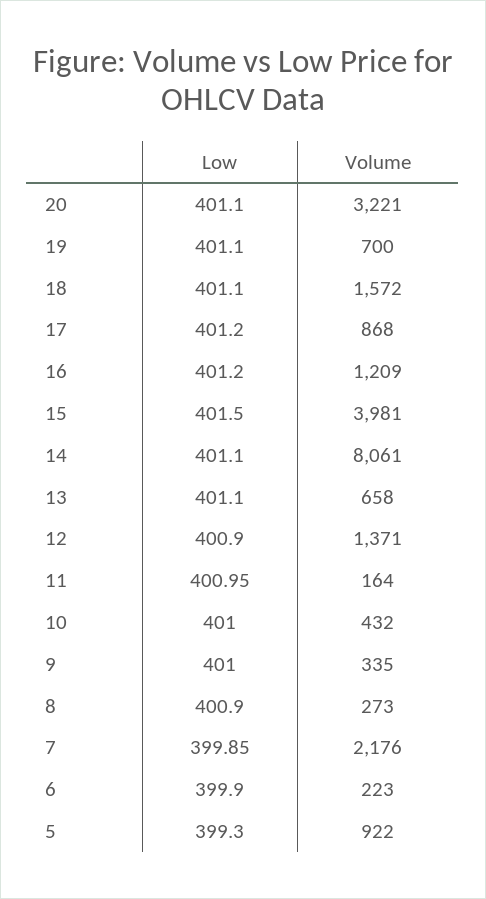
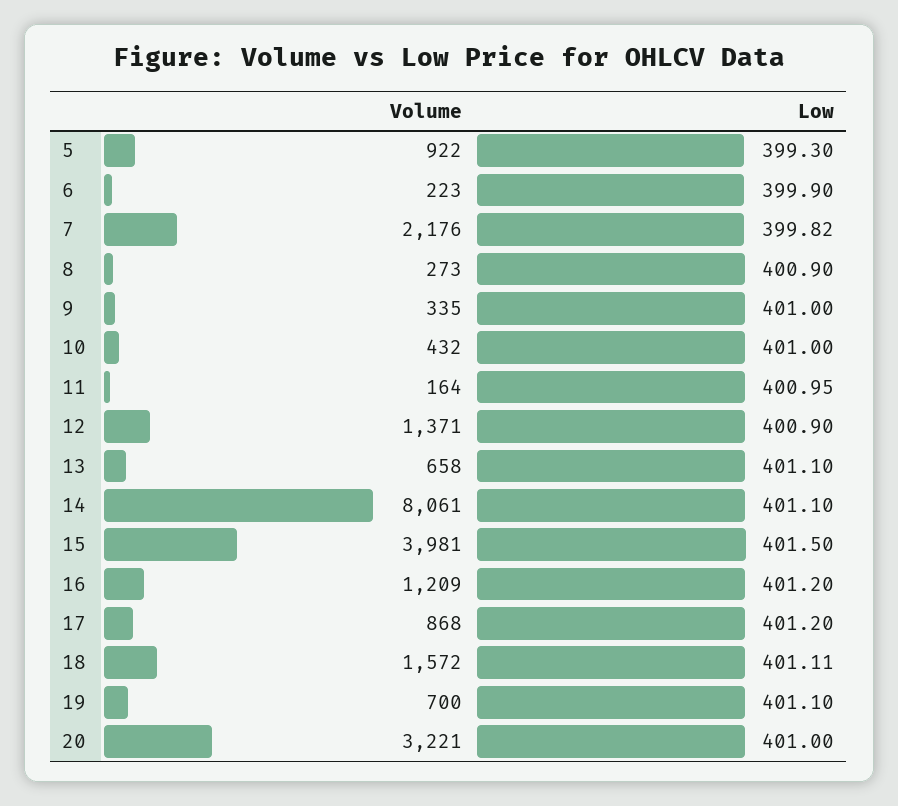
Low, 20: 401.1 -> 401
Low, 18: 401.1 -> 401.11
Low, 7: 399.85 -> 399.82

